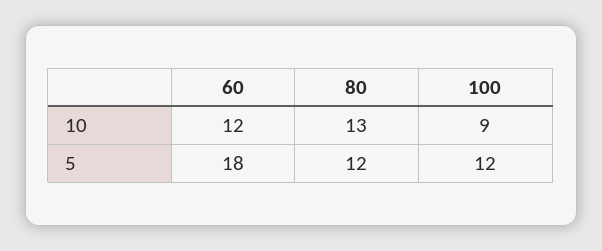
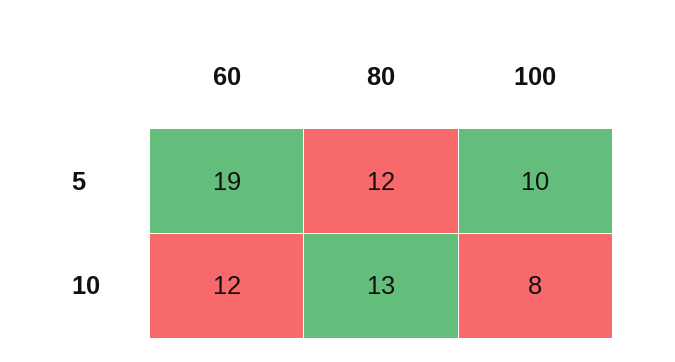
100, 10: 9 -> 8
60, 5: 18 -> 19
100, 5: 12 -> 10

